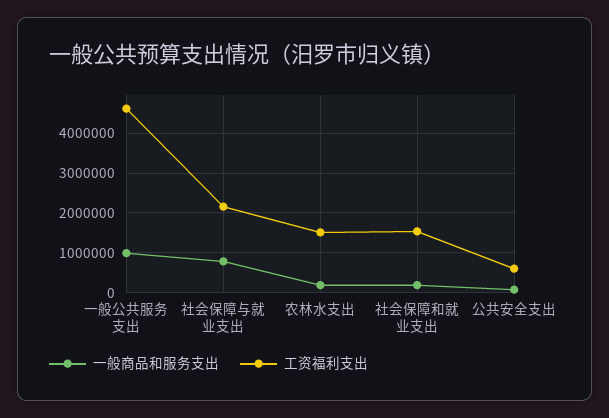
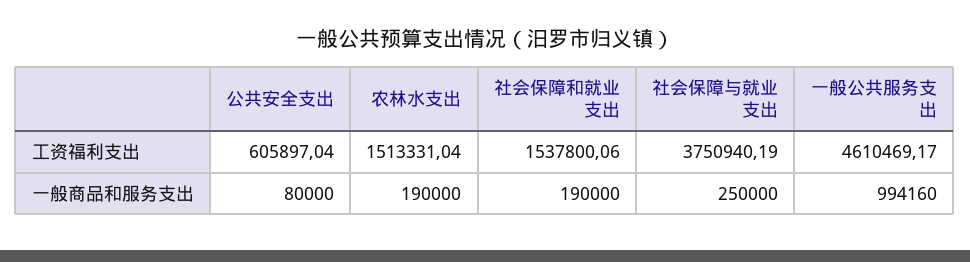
一般商品和服务支出, 社会保障与就业支出: 800000 -> 250000
工资福利支出, 社会保障与就业支出: 2200000 -> 3750940.19

